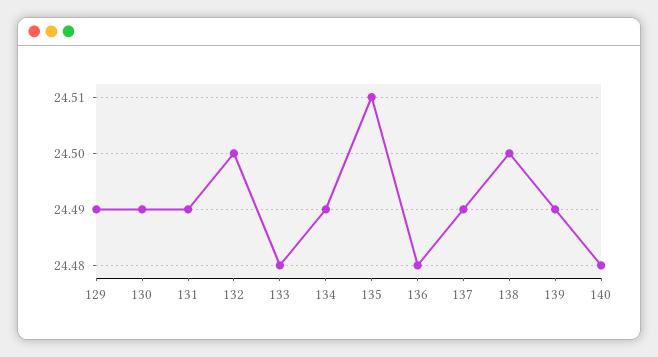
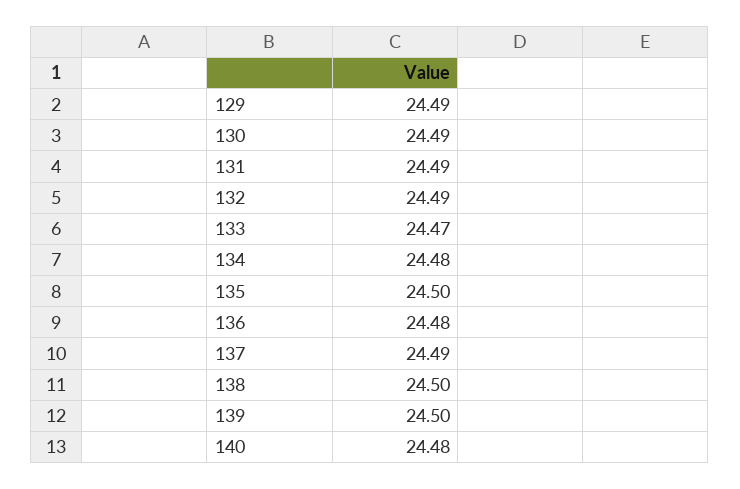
132: 24.5 -> 24.49
133: 24.48 -> 24.47
134: 24.49 -> 24.48
135: 24.51 -> 24.5
139: 24.49 -> 24.5

